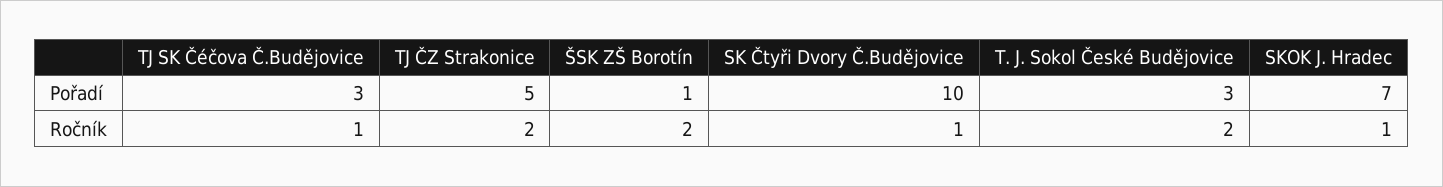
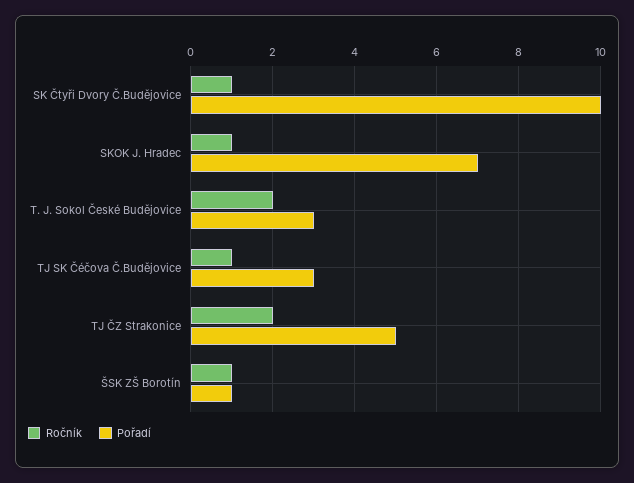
Ročník, ŠSK ZŠ Borotín: 2 -> 1

